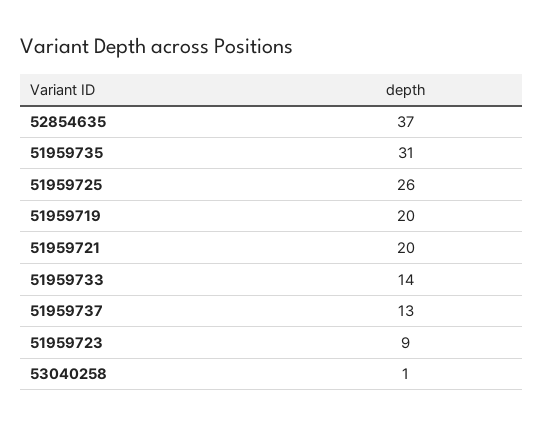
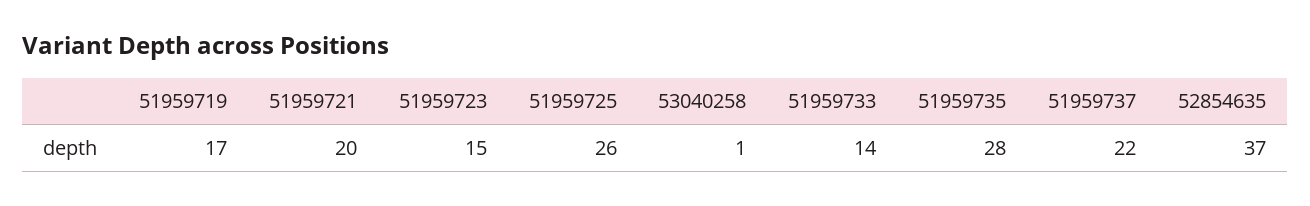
51959735: 31 -> 28
51959719: 20 -> 17
51959737: 13 -> 22
51959723: 9 -> 15

